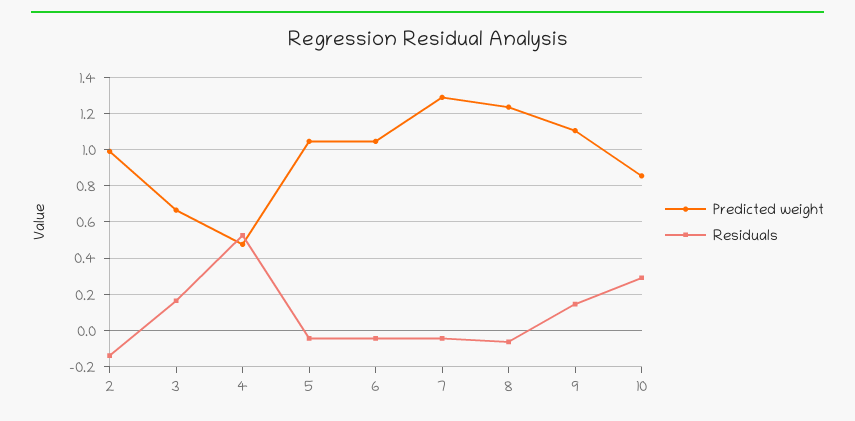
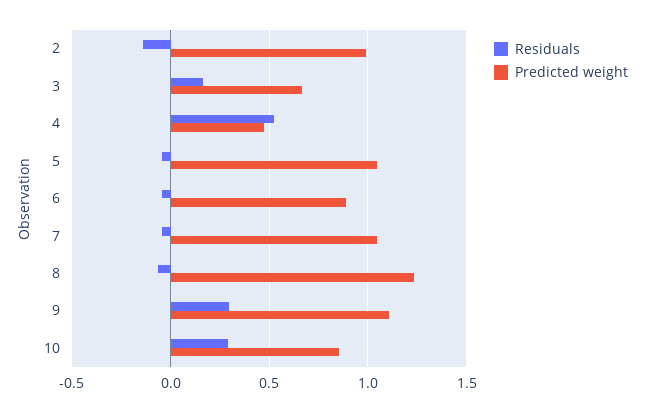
Predicted weight, 6: 1.05 -> 0.9
Predicted weight, 7: 1.3 -> 1.05
Residuals, 9: 0.15 -> 0.3

